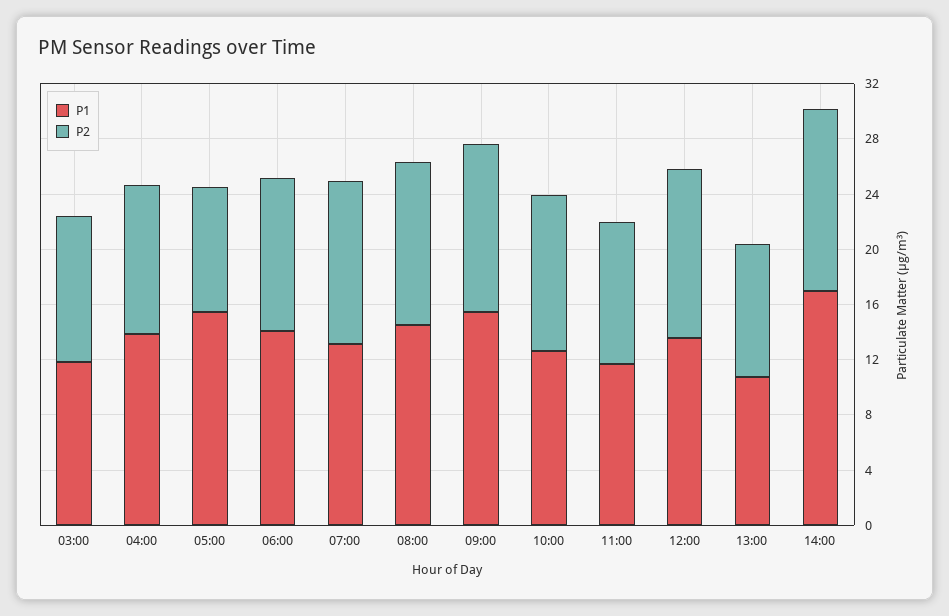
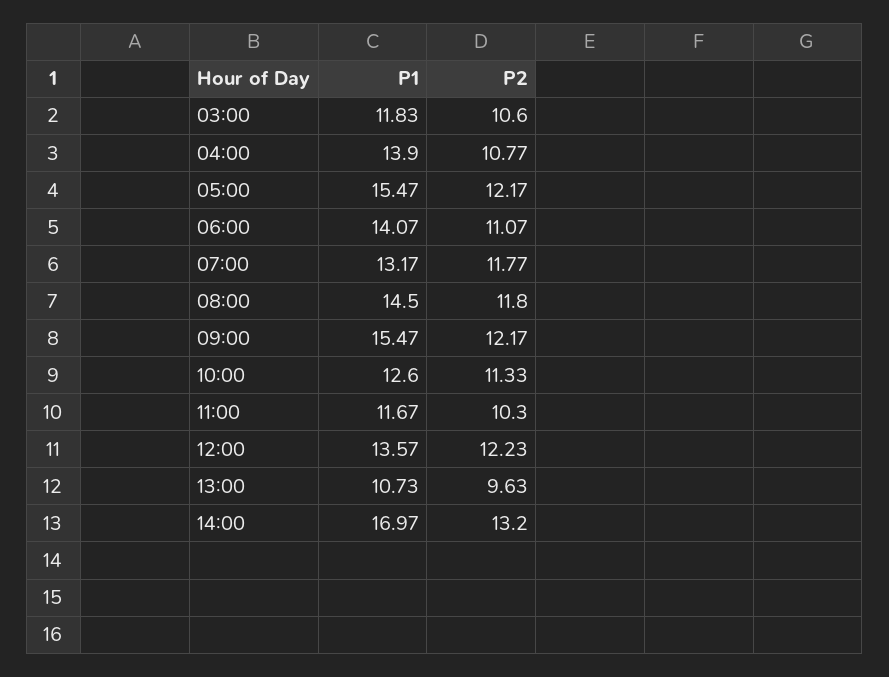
P2, 05:00: 9 -> 12.17

